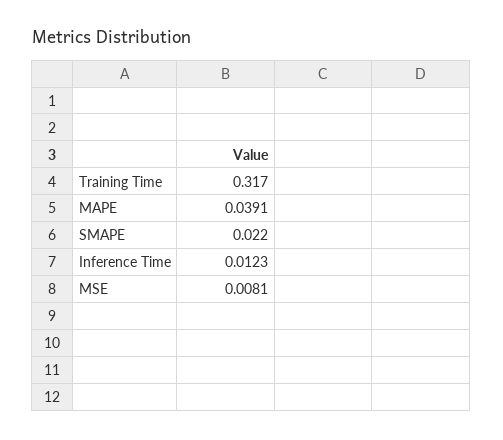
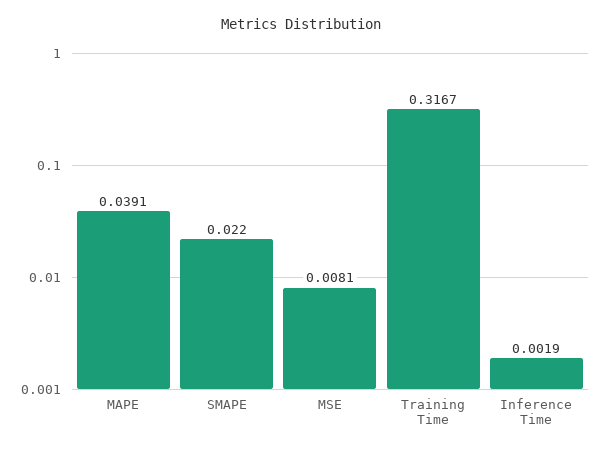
Training Time: 0.317 -> 0.3167
Inference Time: 0.0123 -> 0.0019

